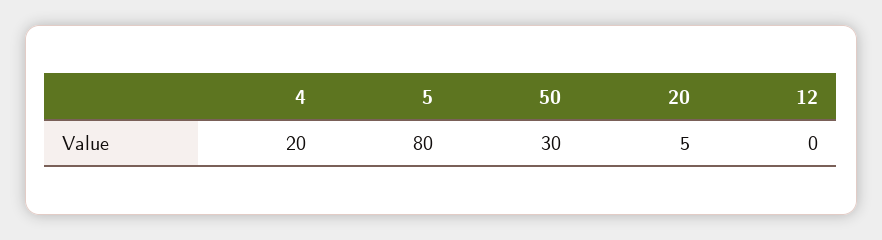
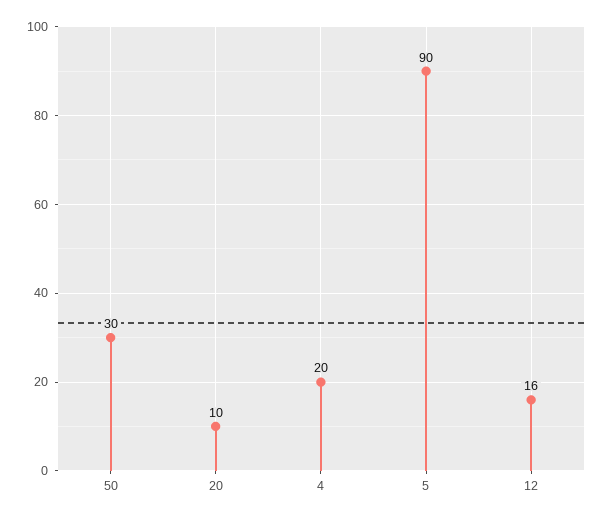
5: 80 -> 90
20: 5 -> 10
12: 0 -> 16

